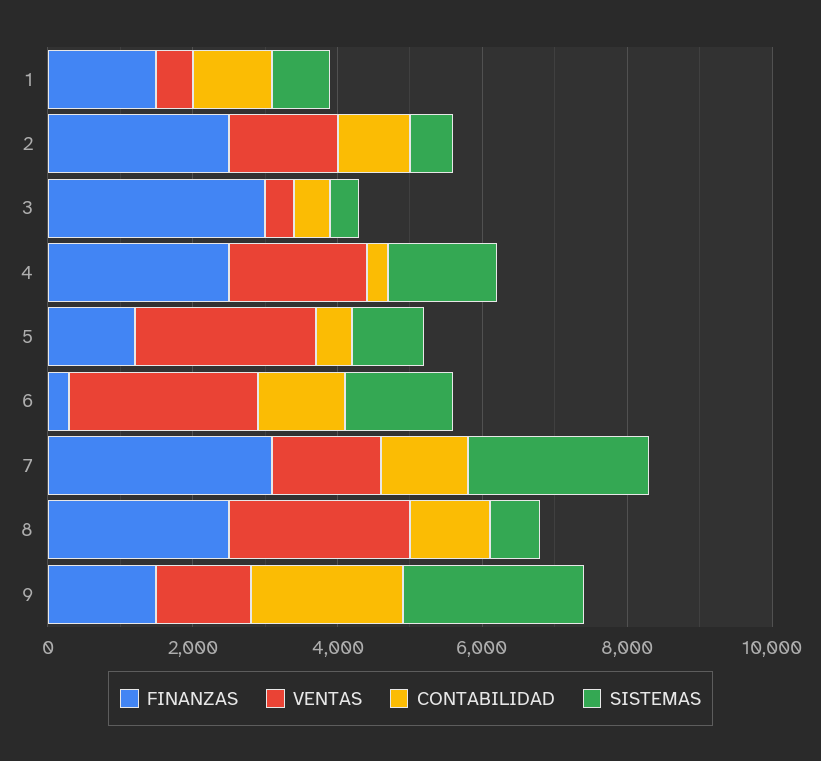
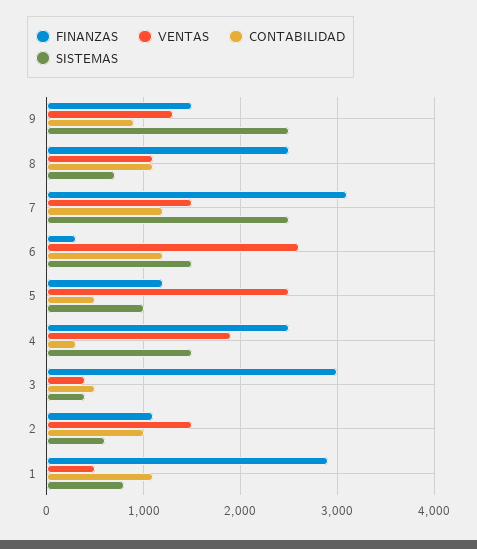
FINANZAS, 1: 1500 -> 2900
FINANZAS, 2: 2500 -> 1100
VENTAS, 8: 2500 -> 1100
CONTABILIDAD, 9: 2000 -> 900

